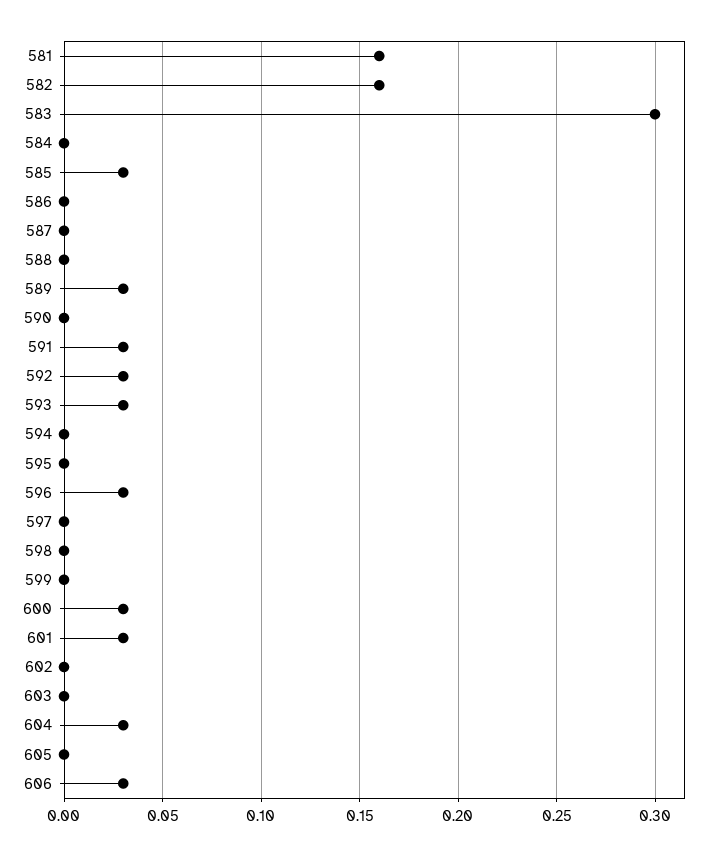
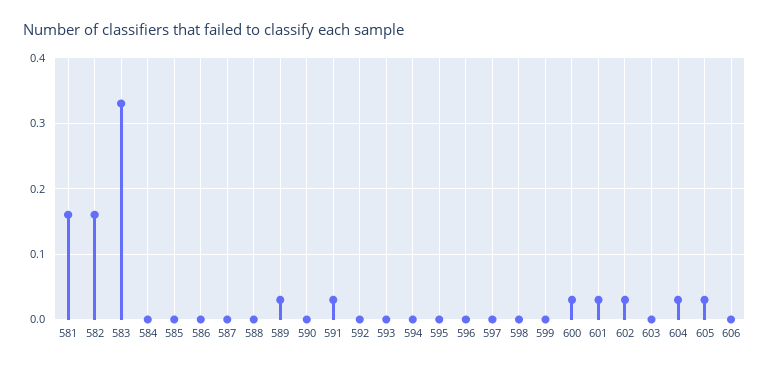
583: 0.3 -> 0.33
585: 0.03 -> 0
592: 0.03 -> 0
593: 0.03 -> 0
596: 0.03 -> 0
602: 0 -> 0.03
605: 0 -> 0.03
606: 0.03 -> 0

